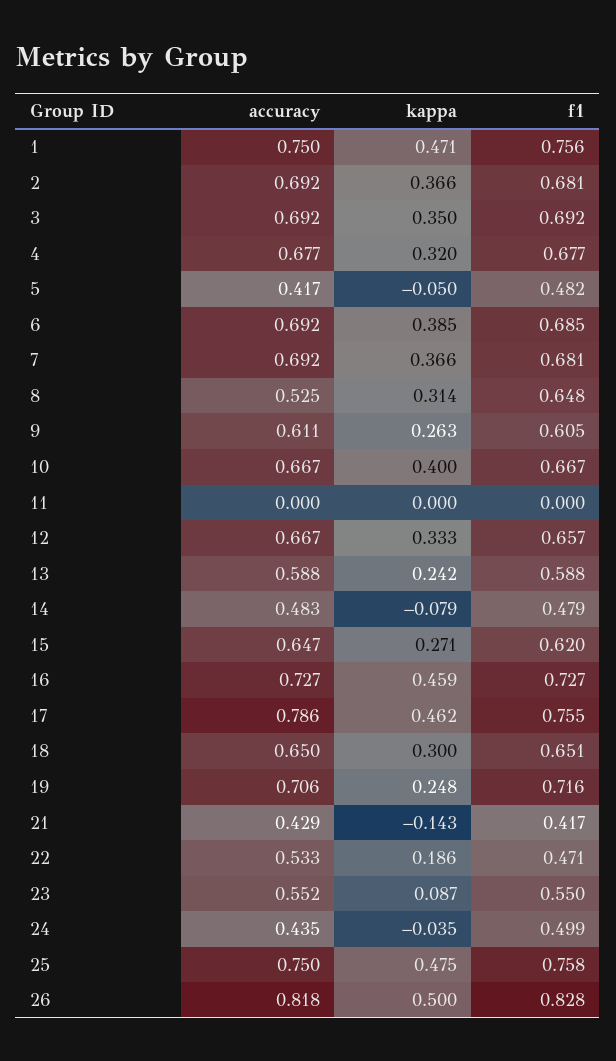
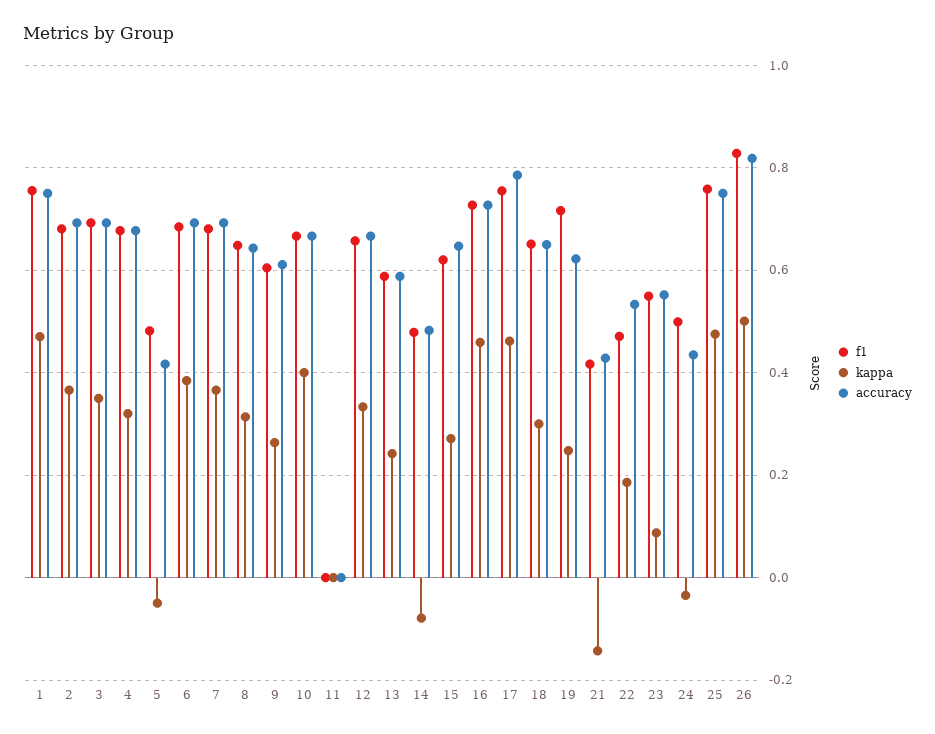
accuracy, 8: 0.525 -> 0.64
accuracy, 19: 0.706 -> 0.62

